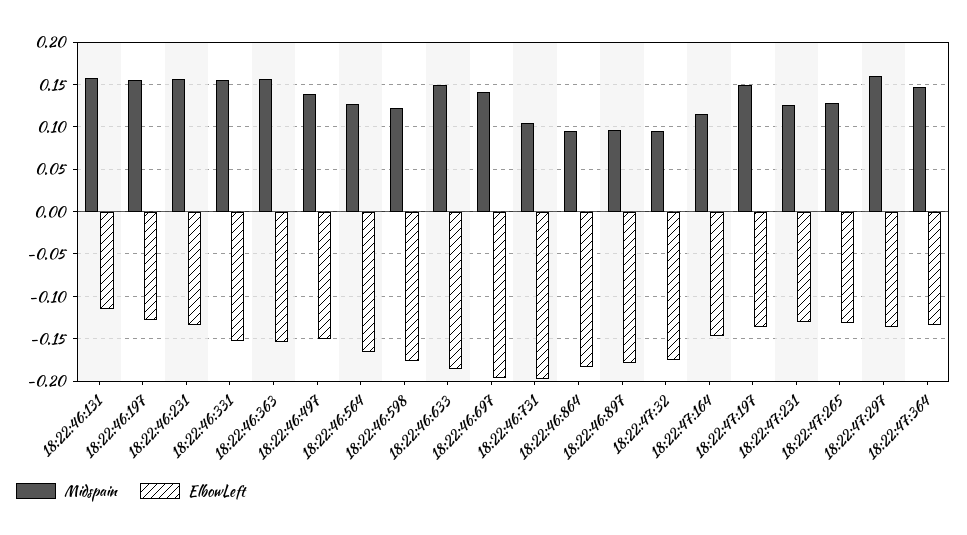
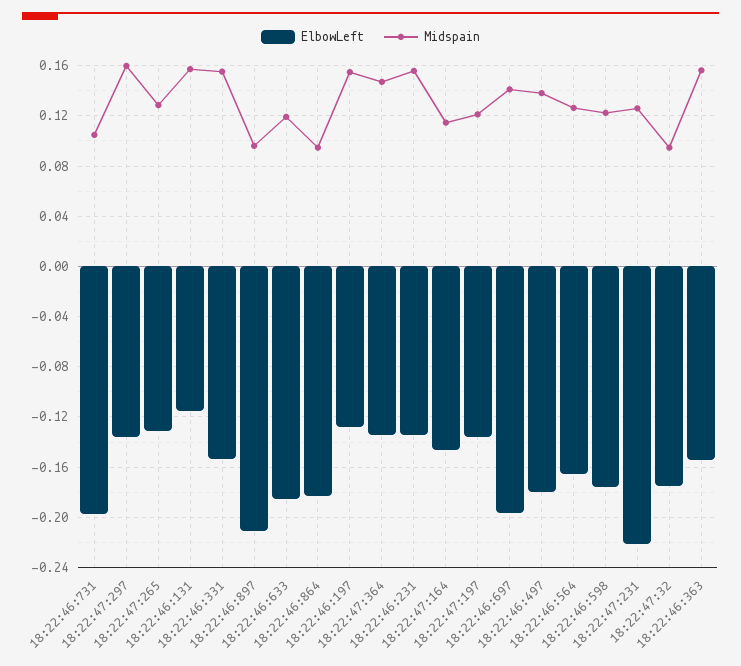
ElbowLeft, 18:22:46:497: -0.15 -> -0.18
Midspain, 18:22:46:633: 0.15 -> 0.12
ElbowLeft, 18:22:46:897: -0.18 -> -0.21
Midspain, 18:22:47:197: 0.15 -> 0.12
ElbowLeft, 18:22:47:231: -0.13 -> -0.22

